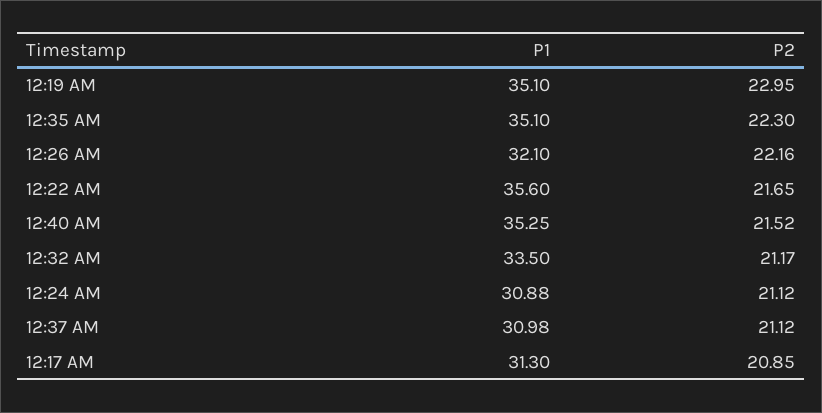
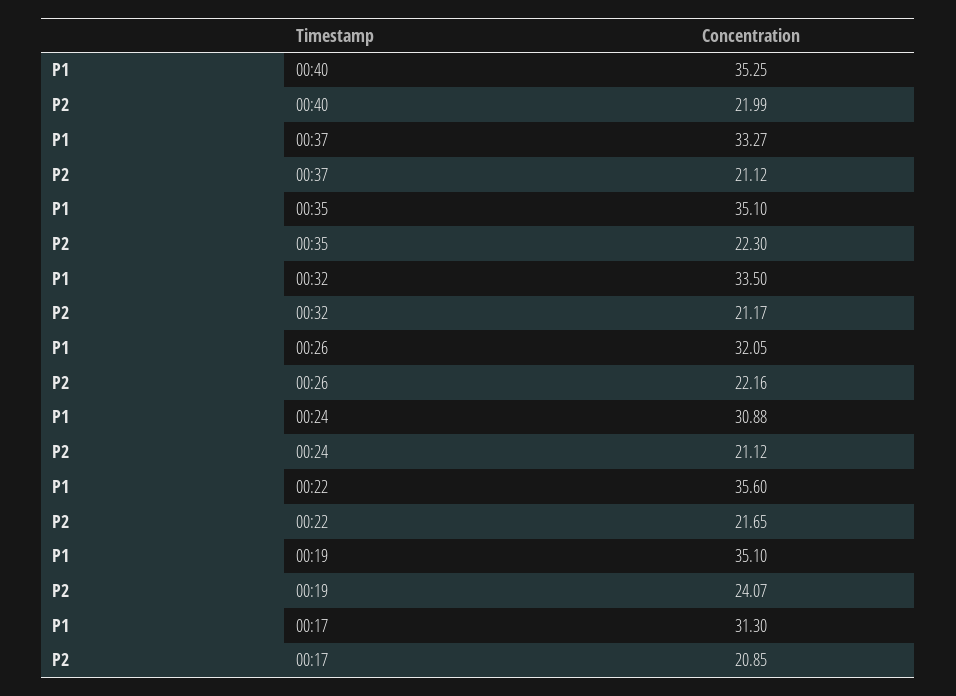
P2, 12:19 AM: 22.95 -> 24.07
P1, 12:26 AM: 32.1 -> 32.05
P2, 12:40 AM: 21.52 -> 21.99
P1, 12:37 AM: 30.98 -> 33.27

